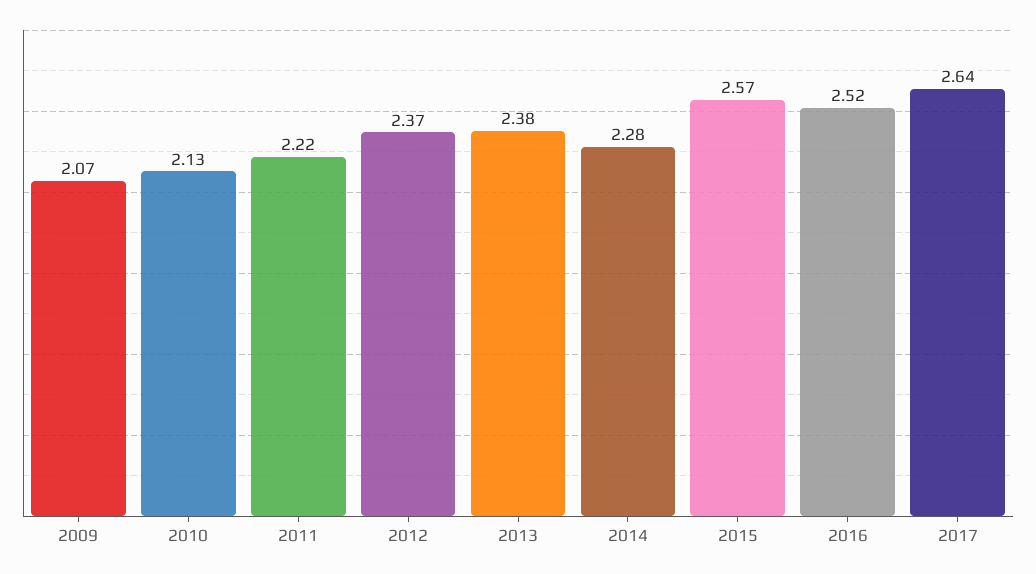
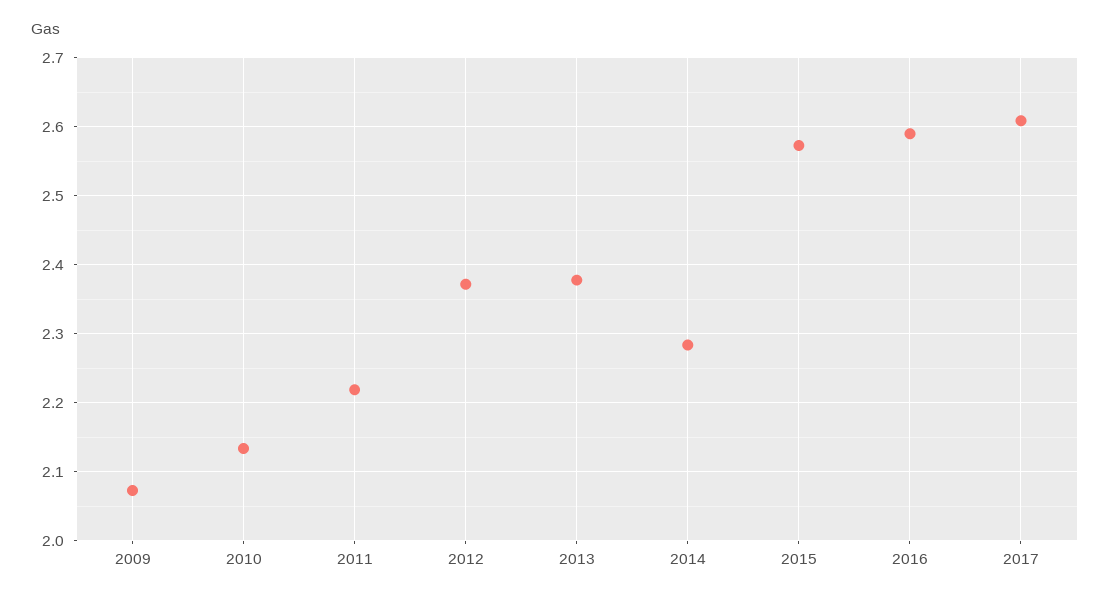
2016: 2.52 -> 2.59
2017: 2.64 -> 2.61

